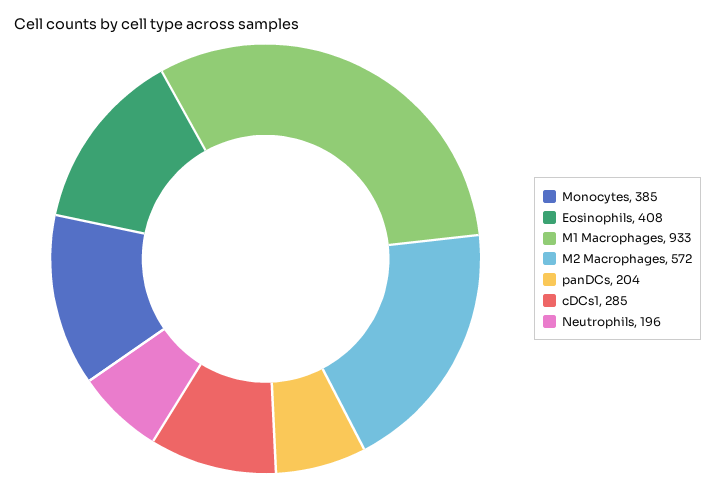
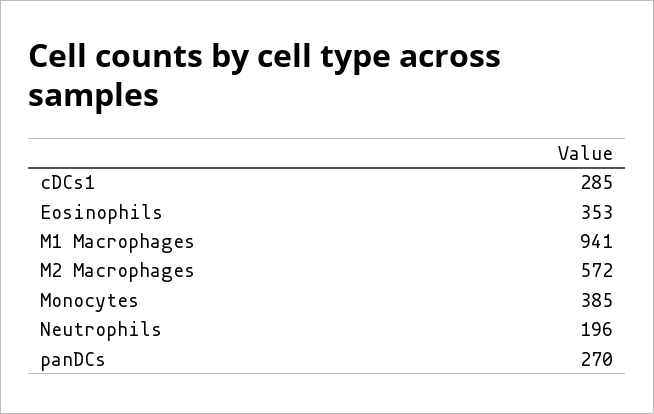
Eosinophils: 408 -> 353
M1 Macrophages: 933 -> 941
panDCs: 204 -> 270

